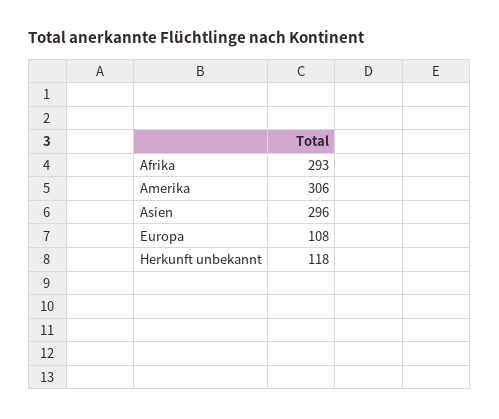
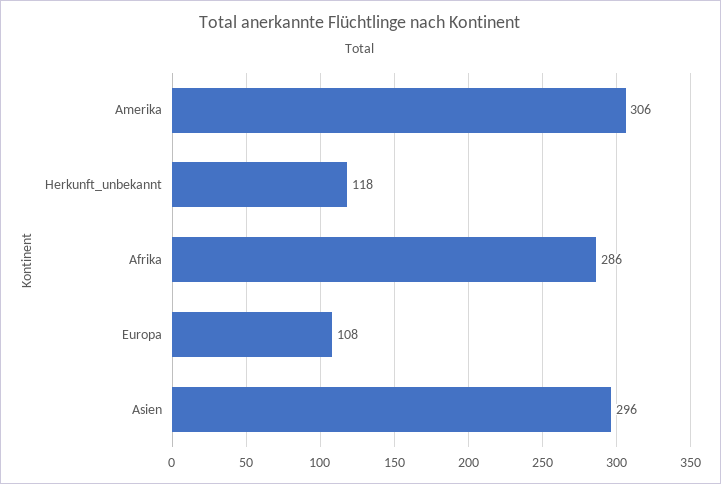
Afrika: 293 -> 286

